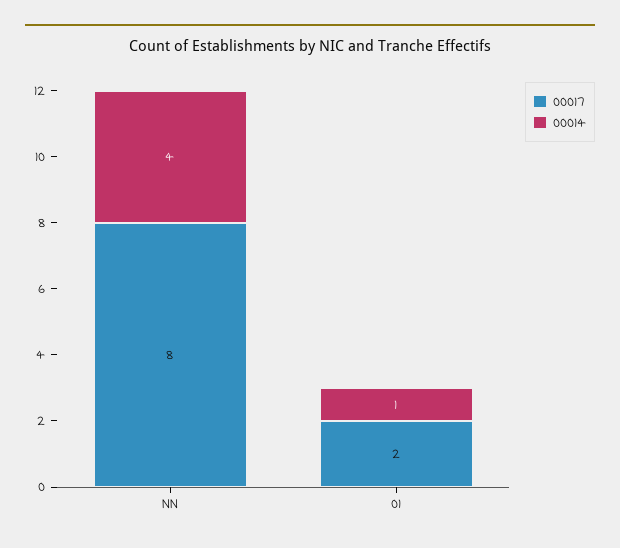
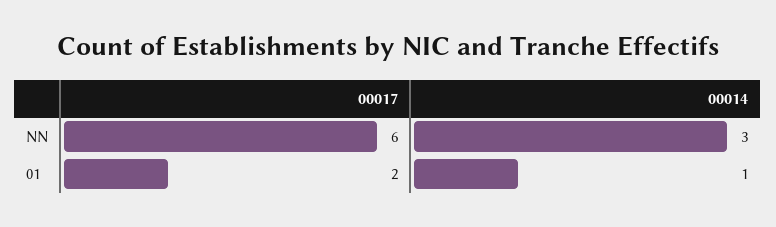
00017, NN: 8 -> 6
00014, NN: 4 -> 3

